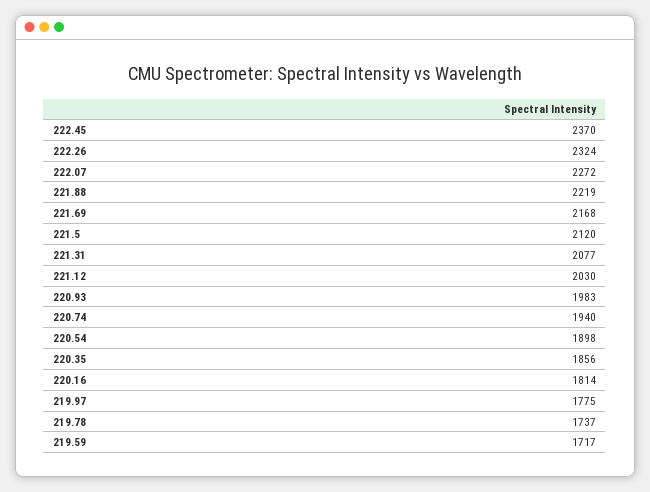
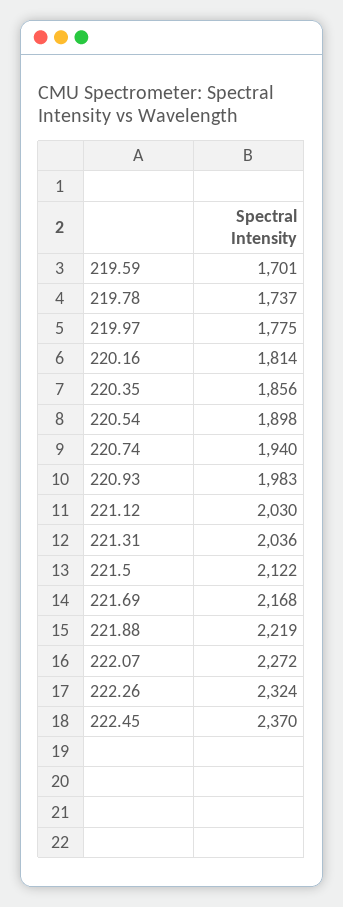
221.5: 2120 -> 2122
221.31: 2077 -> 2036
219.59: 1717 -> 1701

